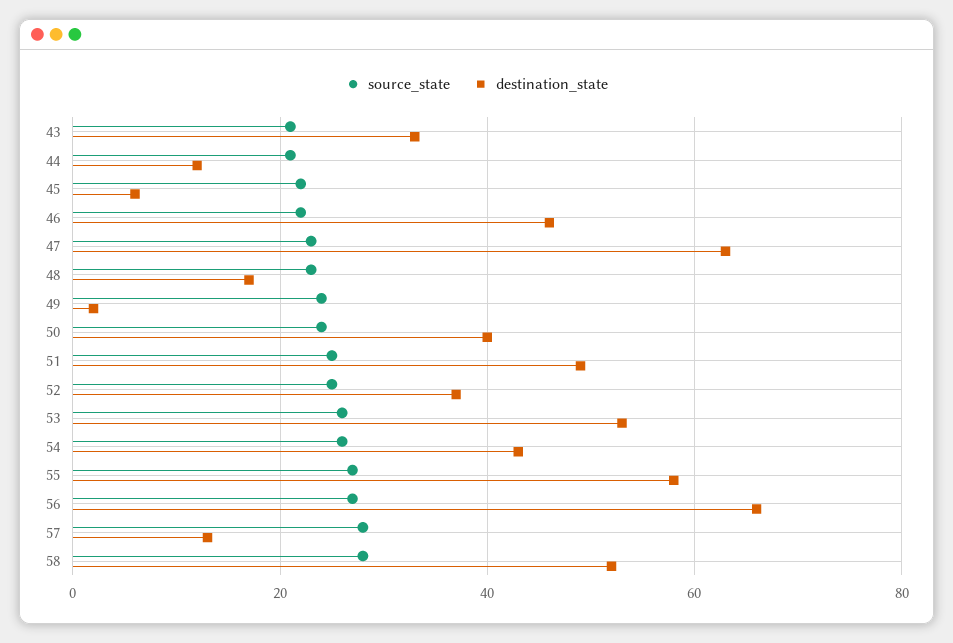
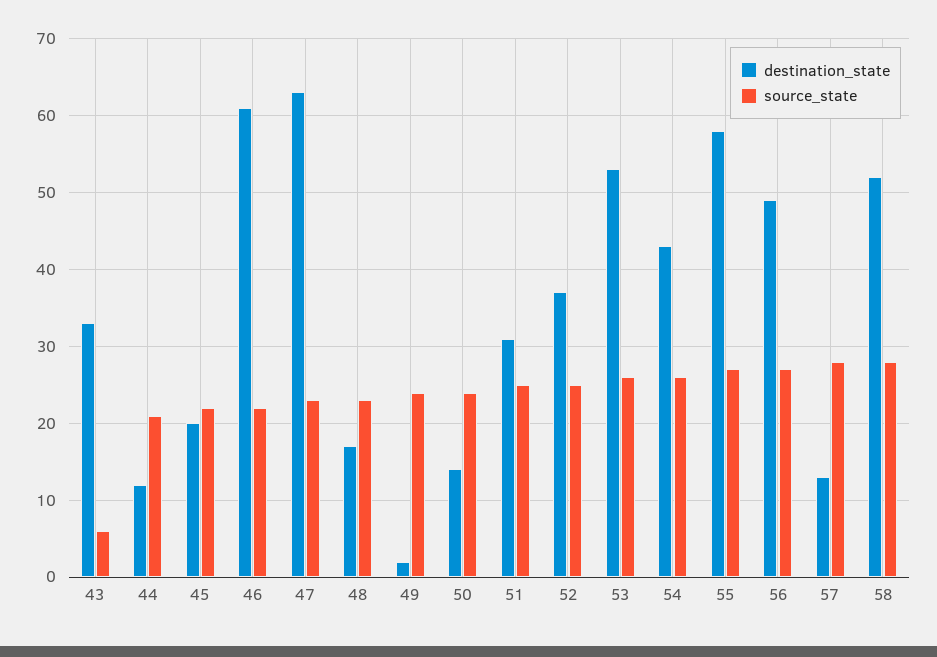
source_state, 43: 20 -> 6
destination_state, 45: 5 -> 20
destination_state, 46: 45 -> 61
destination_state, 50: 40 -> 14
destination_state, 51: 50 -> 31
destination_state, 56: 65 -> 49

